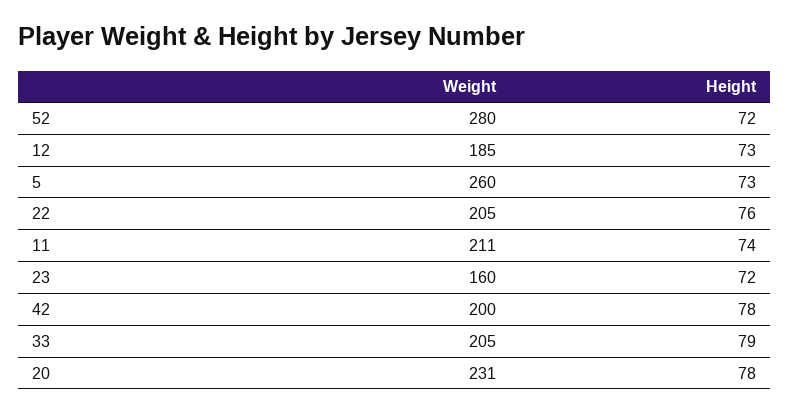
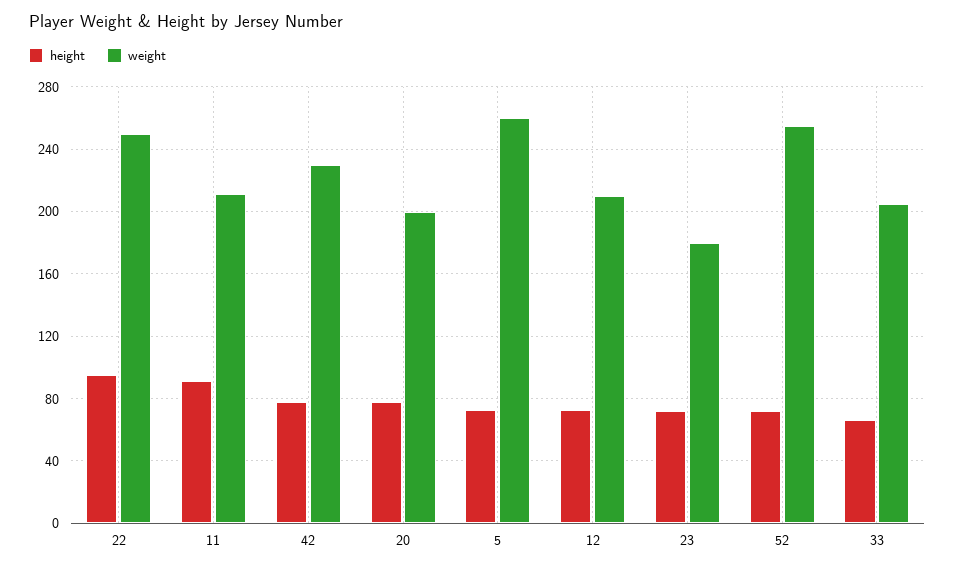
Weight, 52: 280 -> 255
Weight, 12: 185 -> 210
Weight, 22: 205 -> 250
Height, 22: 76 -> 95
Height, 11: 74 -> 90
Weight, 23: 160 -> 180
Weight, 42: 200 -> 230
Height, 33: 79 -> 65
Weight, 20: 231 -> 200

